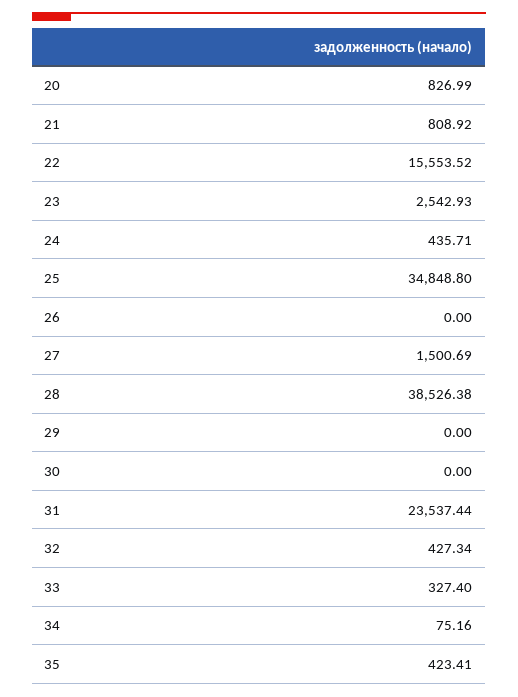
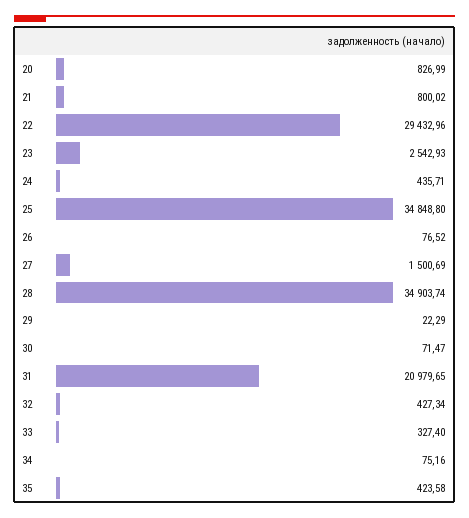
21: 808.92 -> 800.02
22: 15553.52 -> 29432.96
26: 0 -> 76.52
28: 38526.38 -> 34903.74
29: 0 -> 22.29
30: 0 -> 71.47
31: 23537.44 -> 20979.65
35: 423.41 -> 423.58

